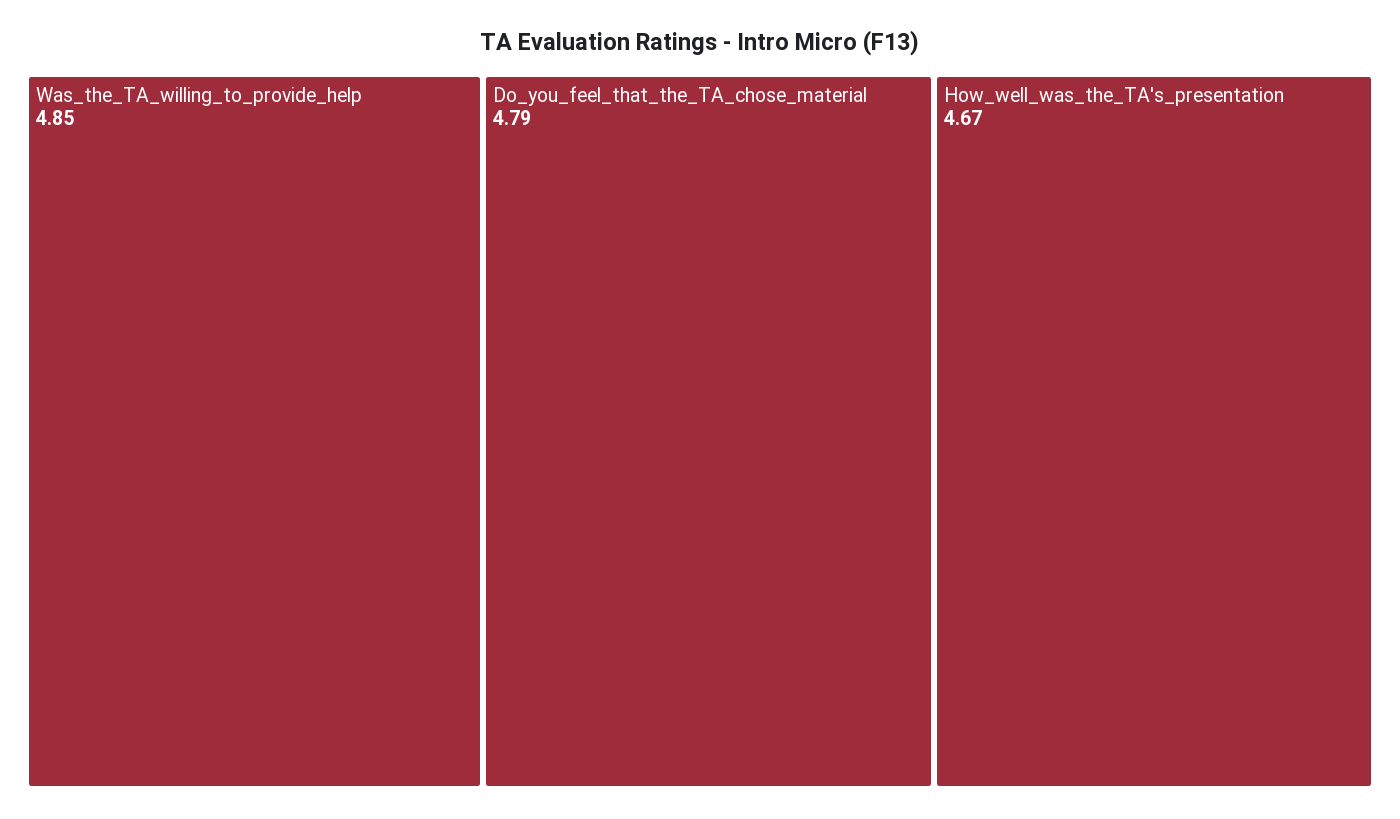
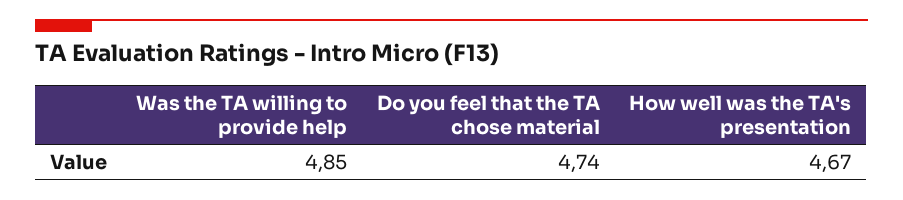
Do_you_feel_that_the_TA_chose_material: 4.79 -> 4.74

